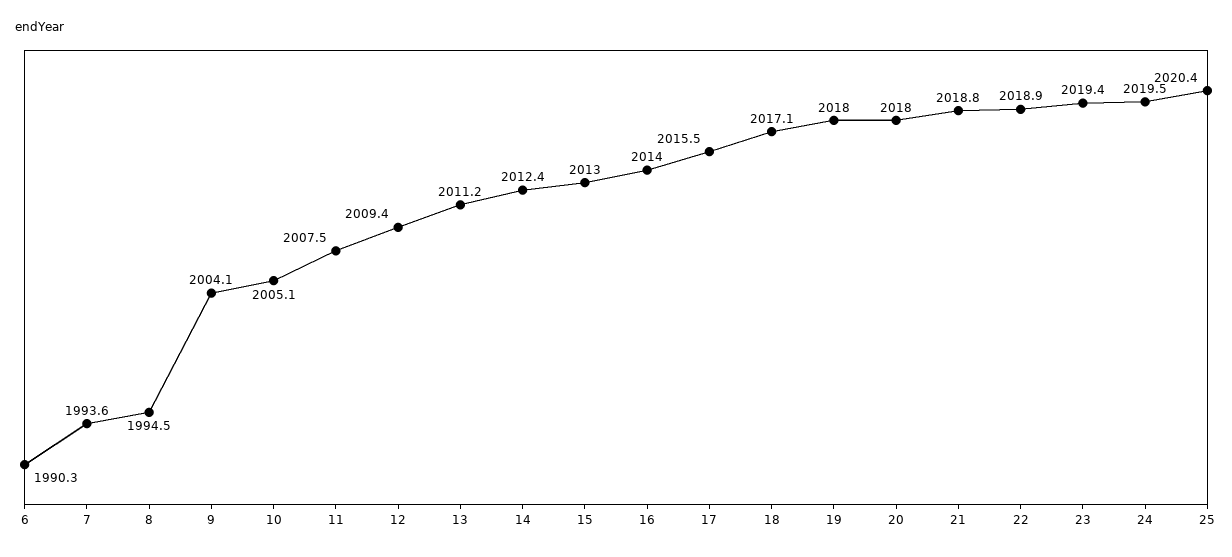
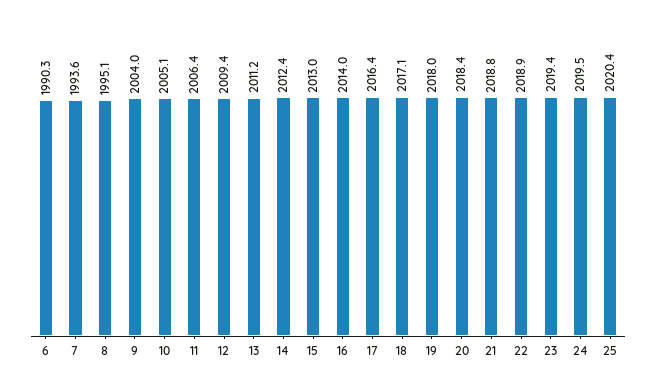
8: 1994.5 -> 1995.1
9: 2004.1 -> 2004
11: 2007.5 -> 2006.4
17: 2015.5 -> 2016.4
20: 2018 -> 2018.4

